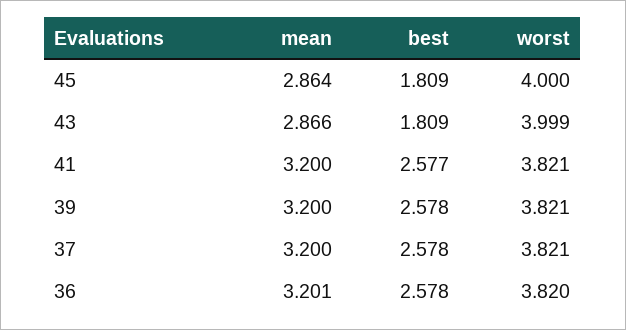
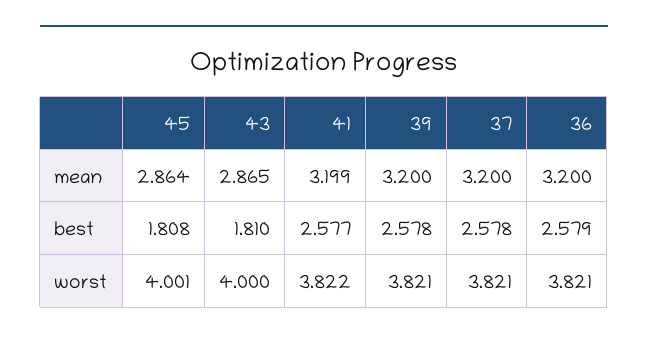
best, 45: 1.809 -> 1.808
worst, 45: 4 -> 4.001
mean, 43: 2.866 -> 2.865
best, 43: 1.809 -> 1.81
worst, 43: 3.999 -> 4
mean, 41: 3.2 -> 3.199
worst, 41: 3.821 -> 3.822
mean, 36: 3.201 -> 3.2
best, 36: 2.578 -> 2.579
worst, 36: 3.82 -> 3.821

